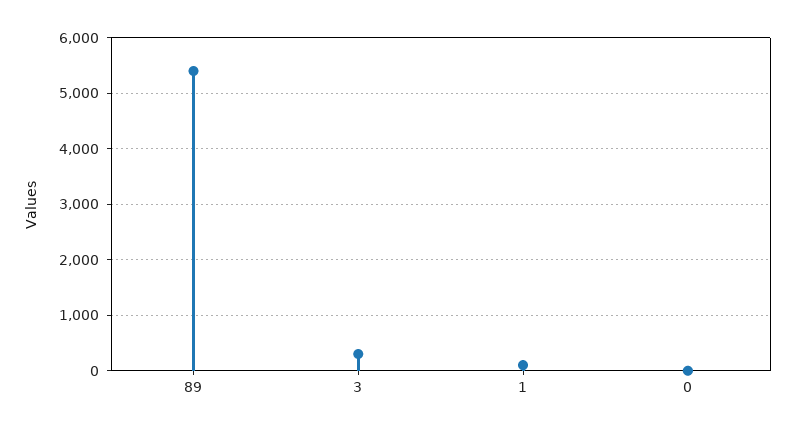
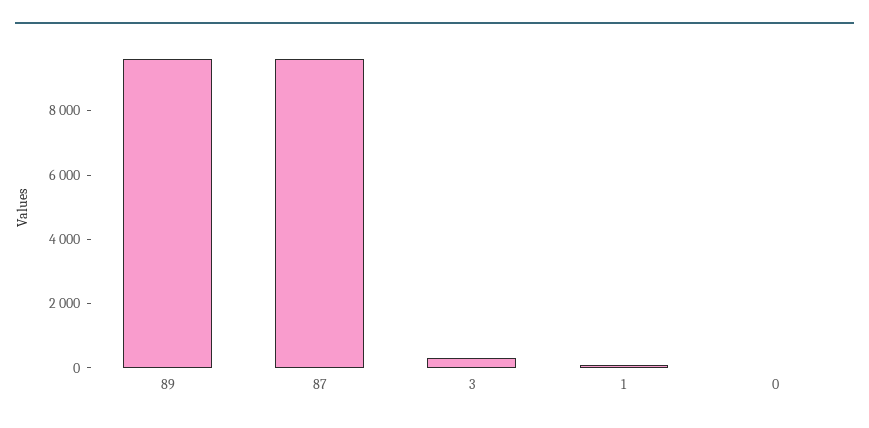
89: 5400 -> 9500
87: none -> 9500

